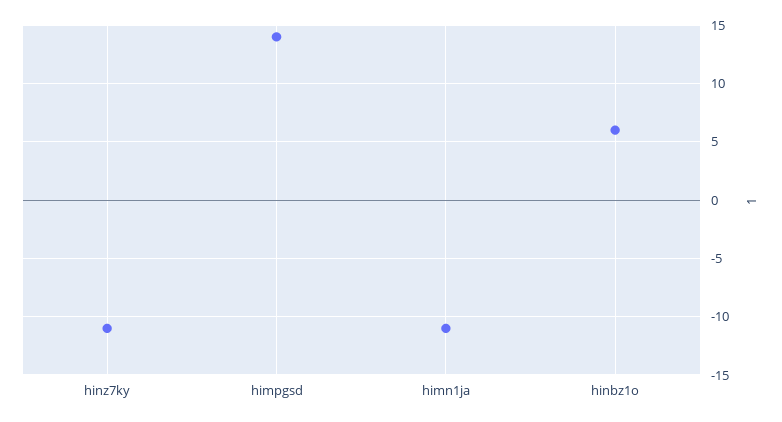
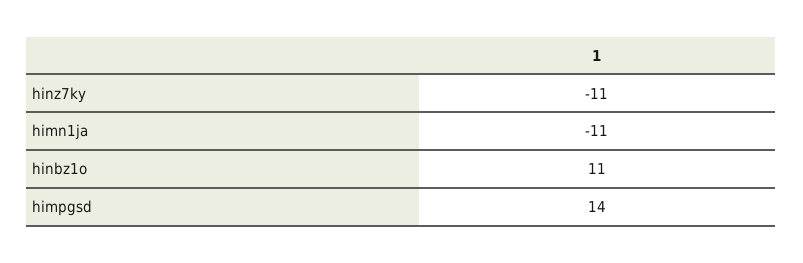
hinbz1o: 6 -> 11

